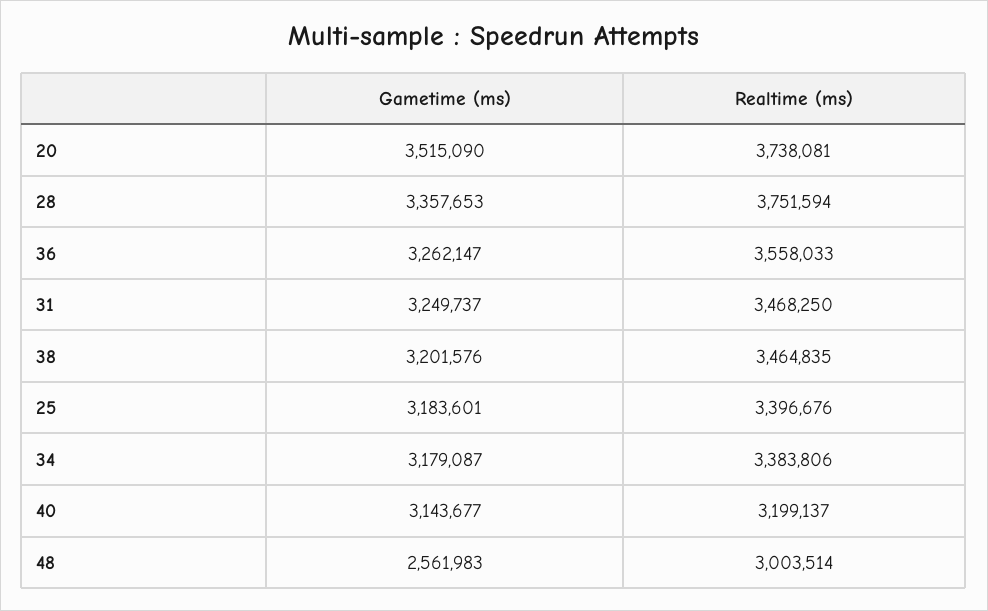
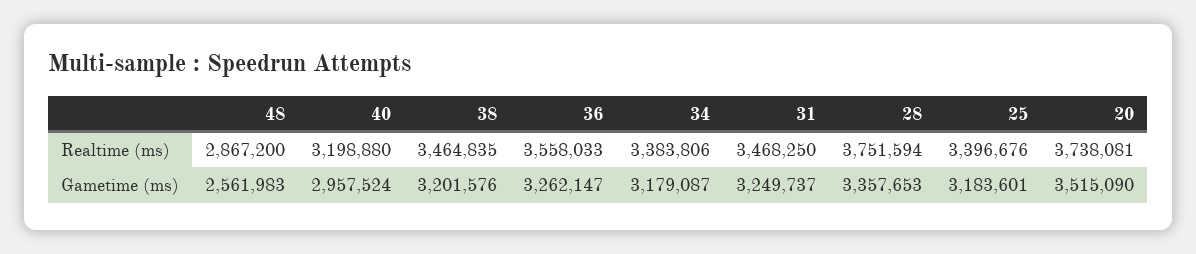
Gametime (ms), 40: 3143677 -> 2957524
Realtime (ms), 40: 3199137 -> 3198880
Realtime (ms), 48: 3003514 -> 2867200

